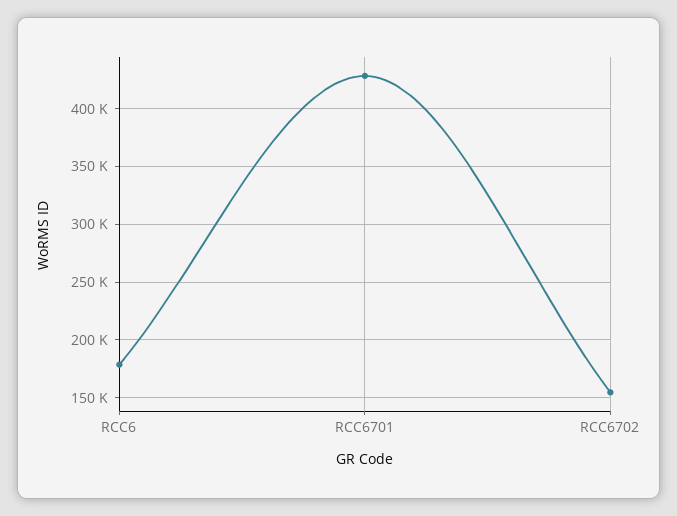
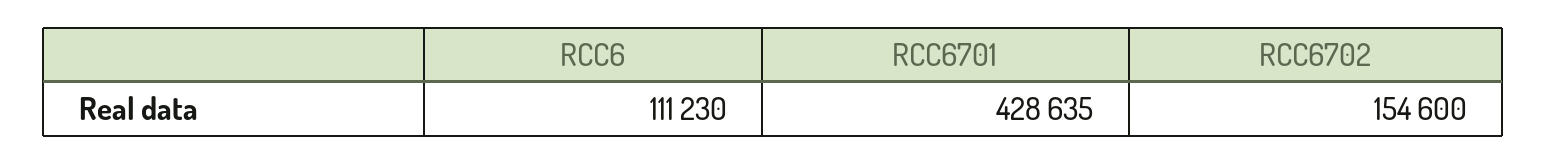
RCC6: 180000 -> 111230

